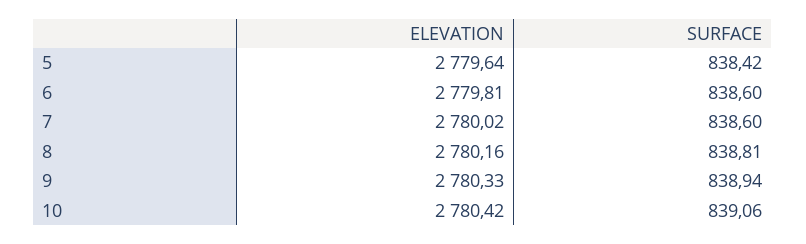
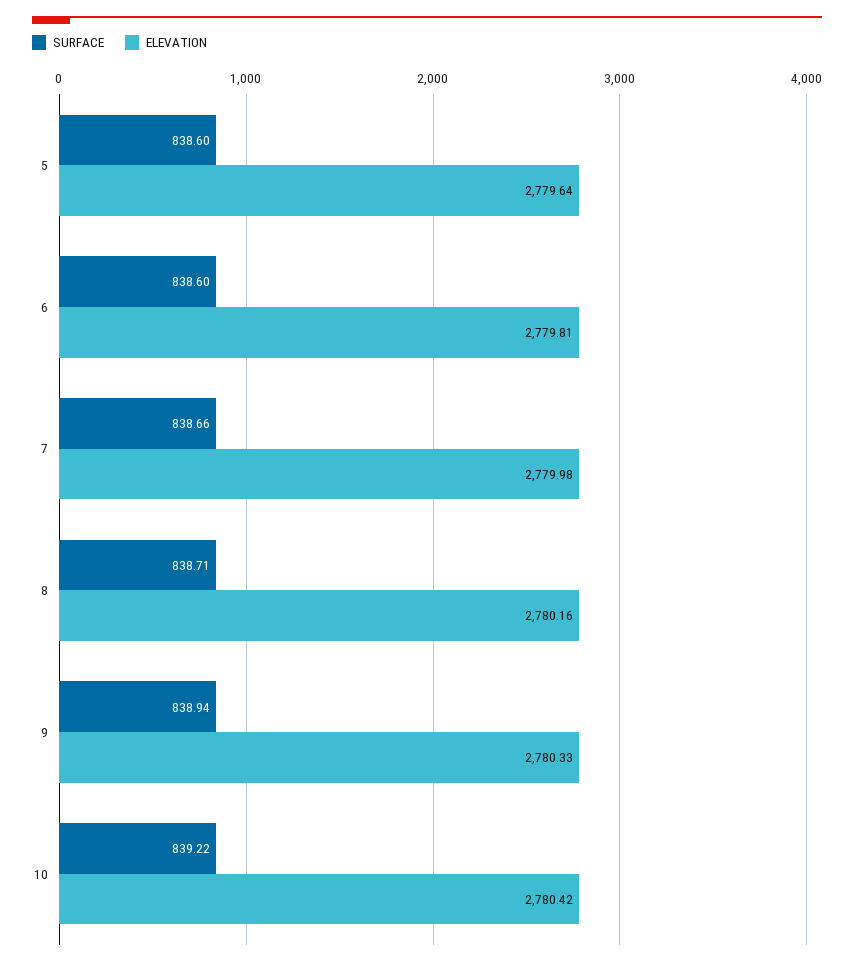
SURFACE, 5: 838.42 -> 838.6
ELEVATION, 7: 2780.02 -> 2779.98
SURFACE, 7: 838.6 -> 838.66
SURFACE, 8: 838.81 -> 838.71
SURFACE, 10: 839.06 -> 839.22

